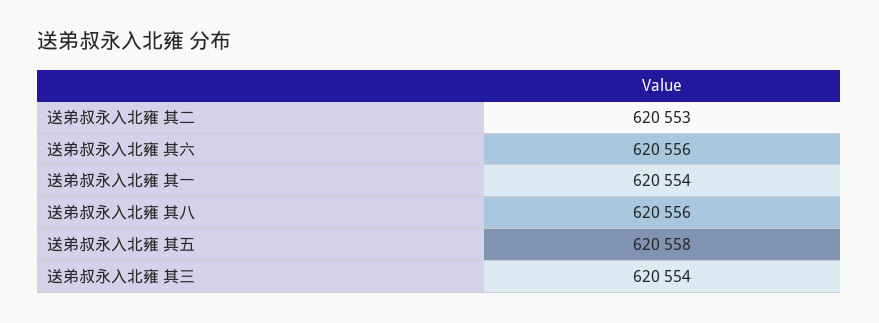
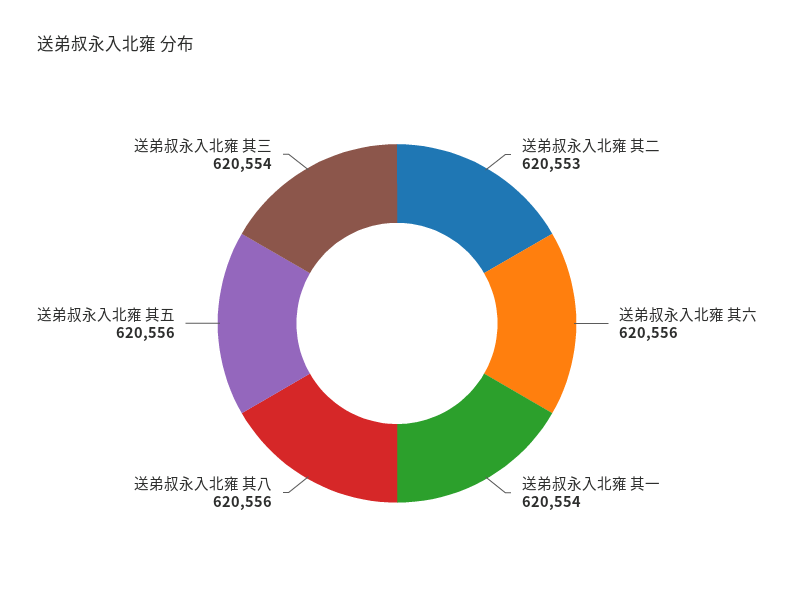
送弟叔永入北雍 其五: 620558 -> 620556

